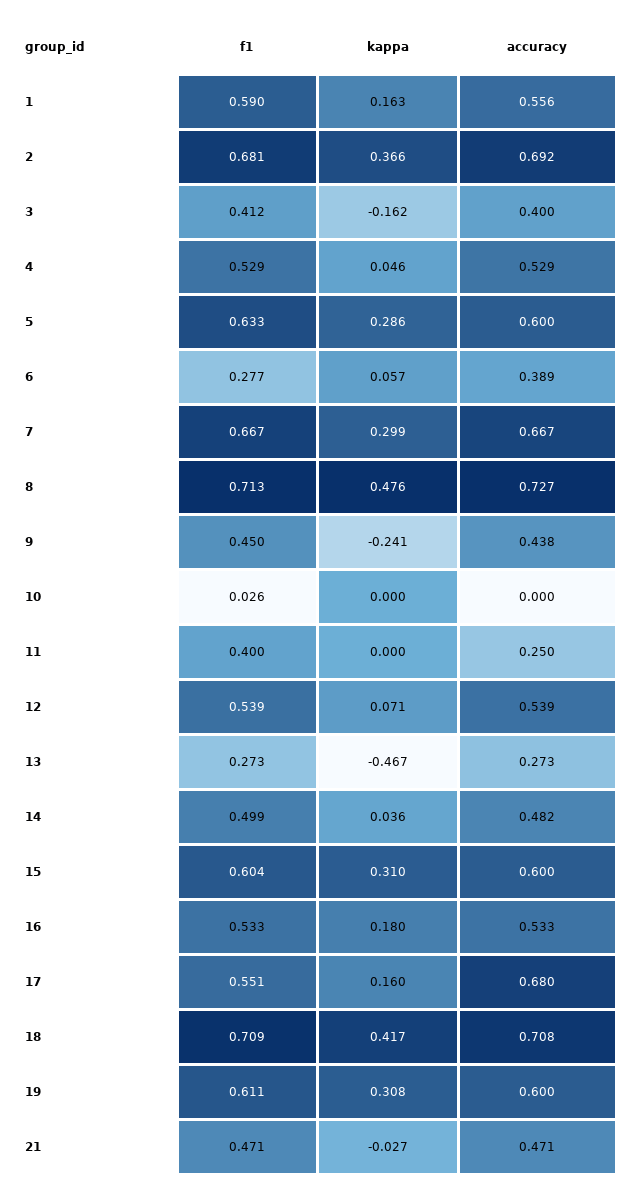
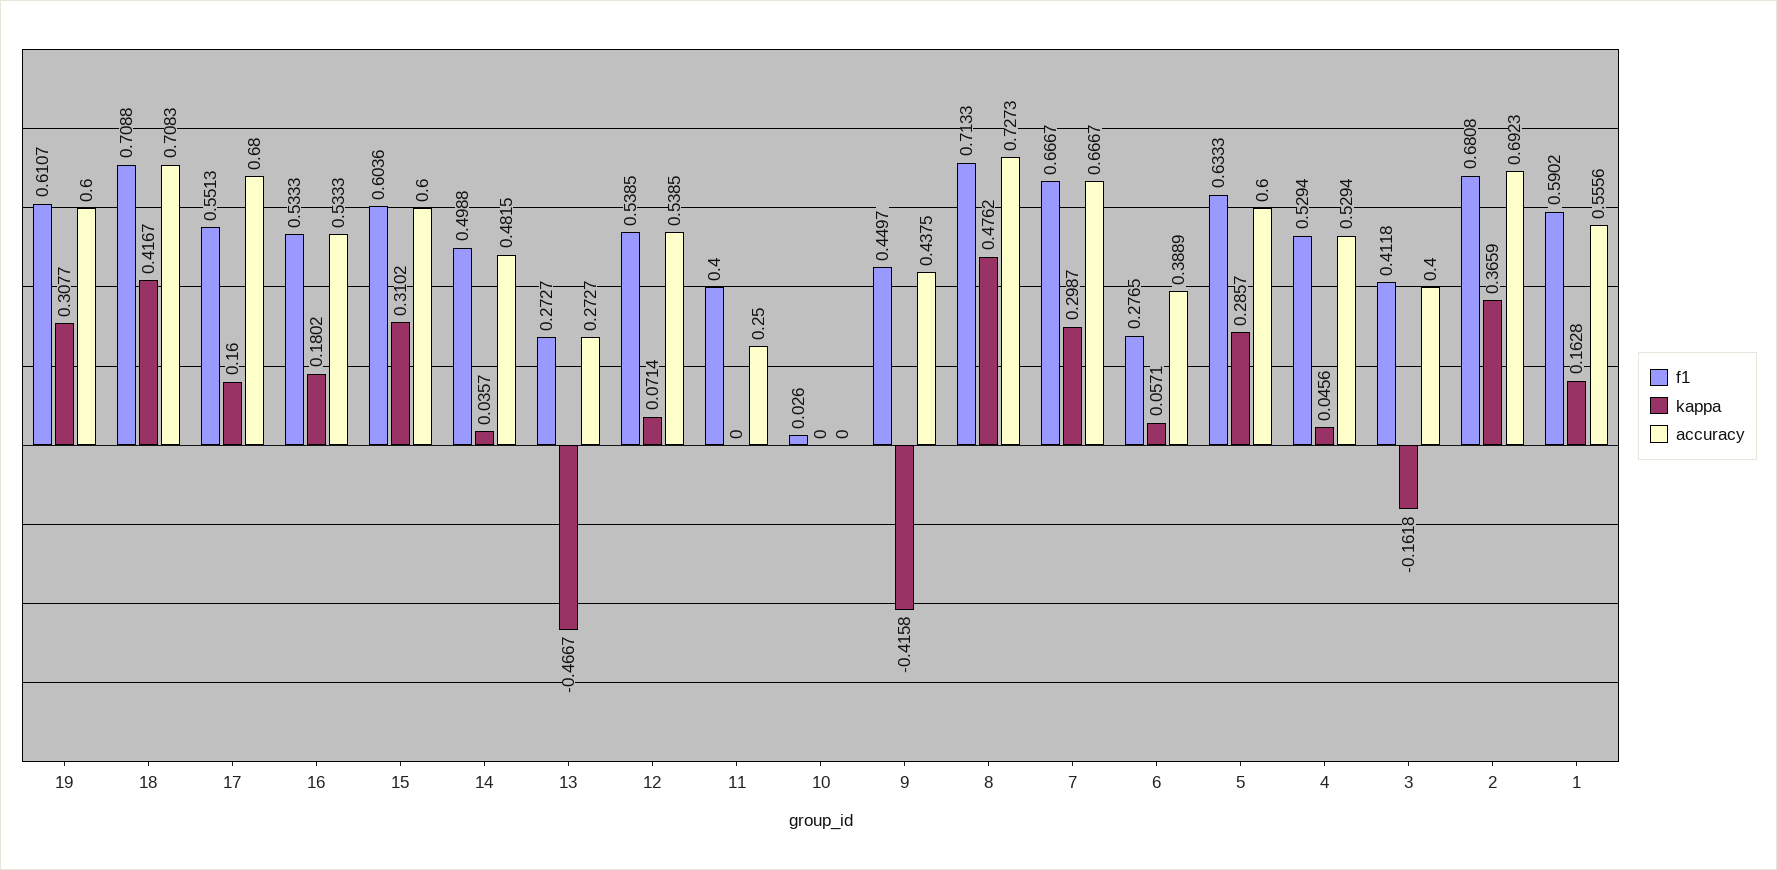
kappa, 9: -0.241 -> -0.4158
f1, 21: 0.471 -> none
kappa, 21: -0.027 -> none
accuracy, 21: 0.471 -> none

